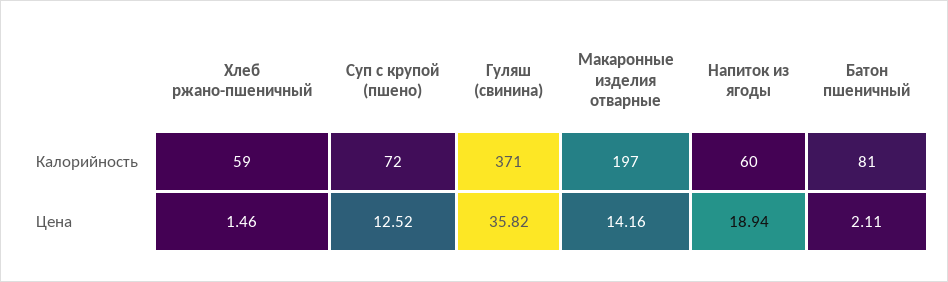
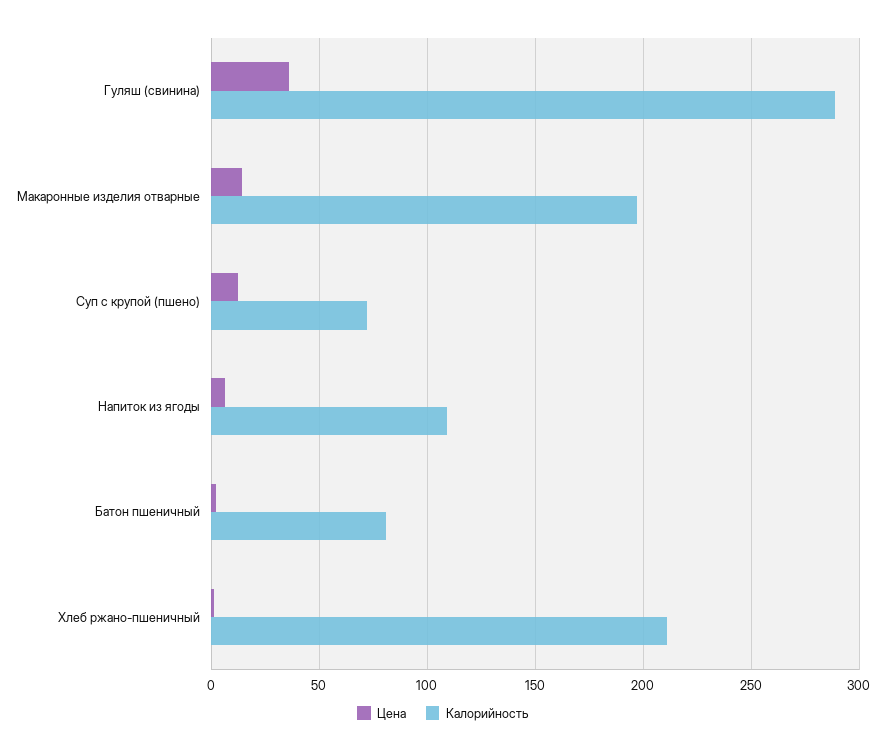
Калорийность, Хлеб ржано-пшеничный: 59 -> 210
Калорийность, Гуляш (свинина): 371 -> 290
Калорийность, Напиток из ягоды: 60 -> 110
Цена, Напиток из ягоды: 18.94 -> 5

